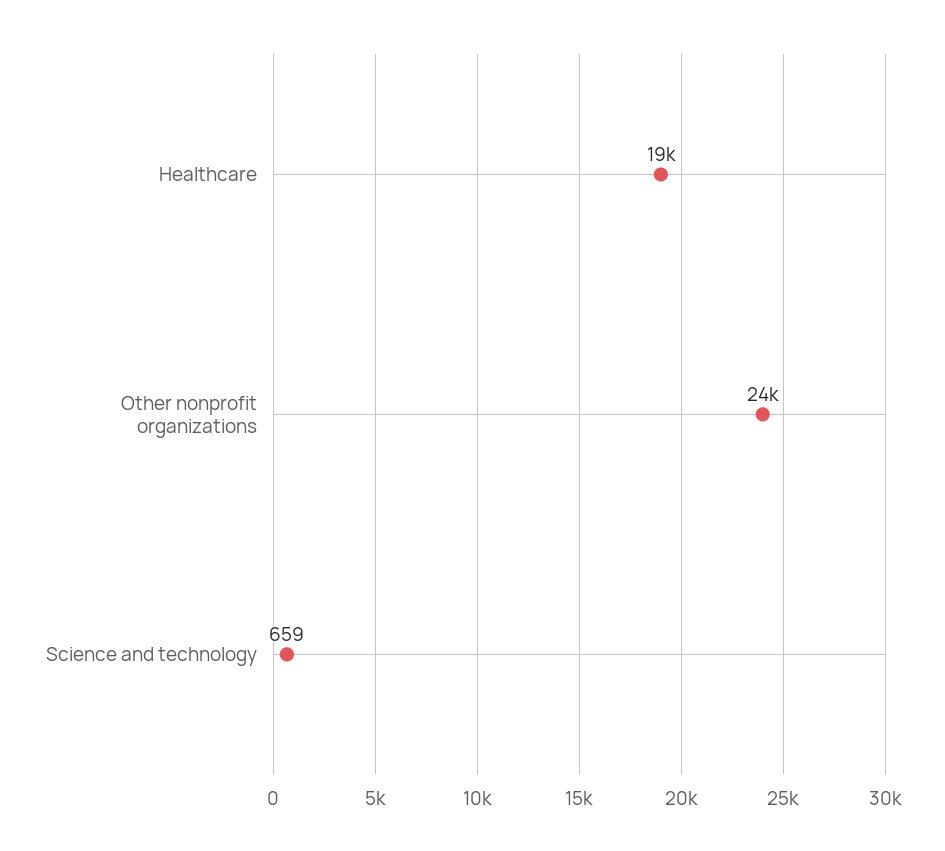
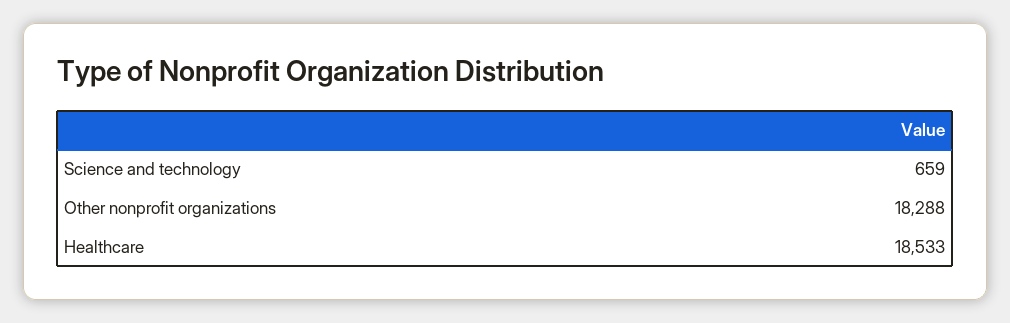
Other nonprofit organizations: 24000 -> 18288

